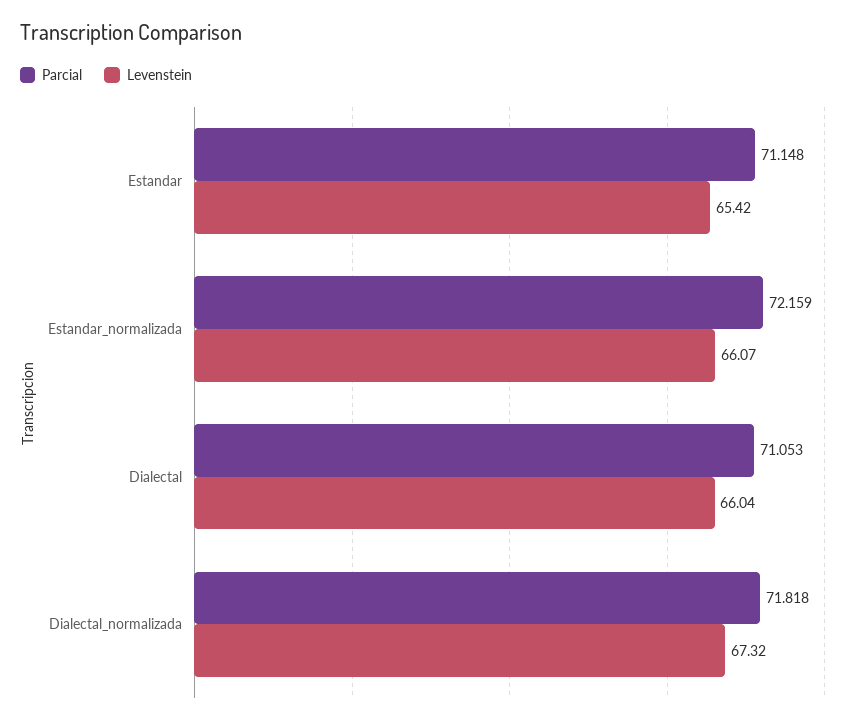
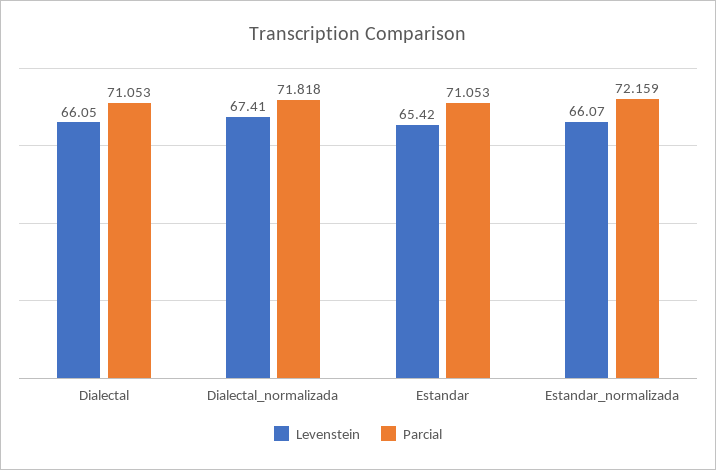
Parcial, Estandar: 71.148 -> 71.053
Levenstein, Dialectal: 66.04 -> 66.05
Levenstein, Dialectal_normalizada: 67.32 -> 67.41

